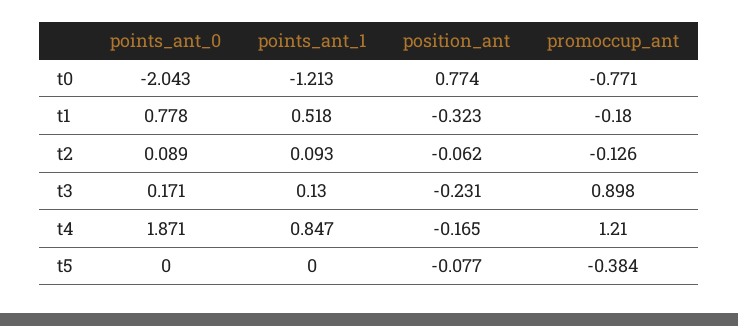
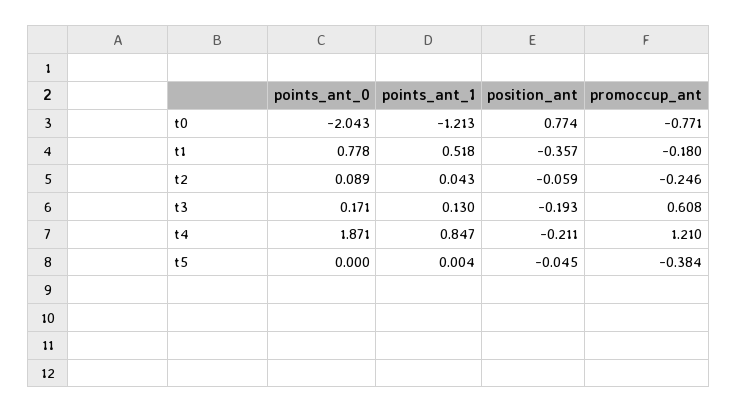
position_ant, t1: -0.323 -> -0.357
points_ant_1, t2: 0.093 -> 0.043
position_ant, t2: -0.062 -> -0.059
promoccup_ant, t2: -0.126 -> -0.246
position_ant, t3: -0.231 -> -0.193
promoccup_ant, t3: 0.898 -> 0.608
position_ant, t4: -0.165 -> -0.211
points_ant_1, t5: 0 -> 0.004
position_ant, t5: -0.077 -> -0.045

